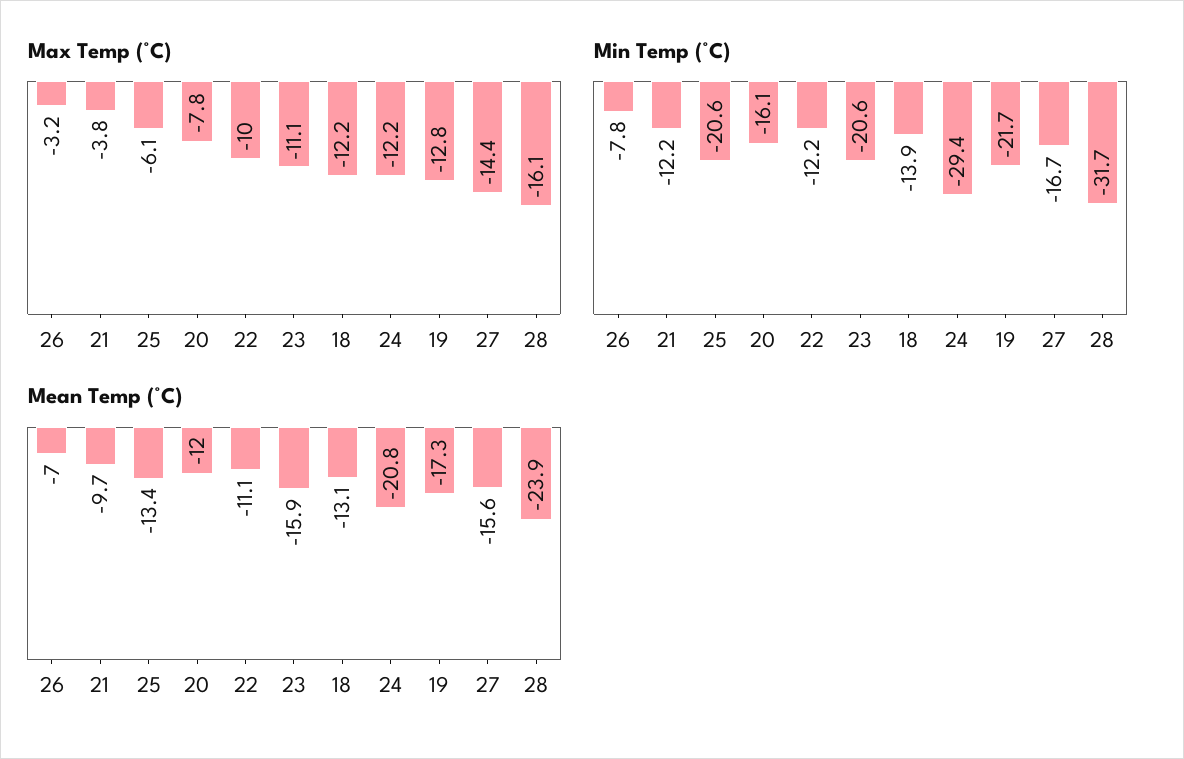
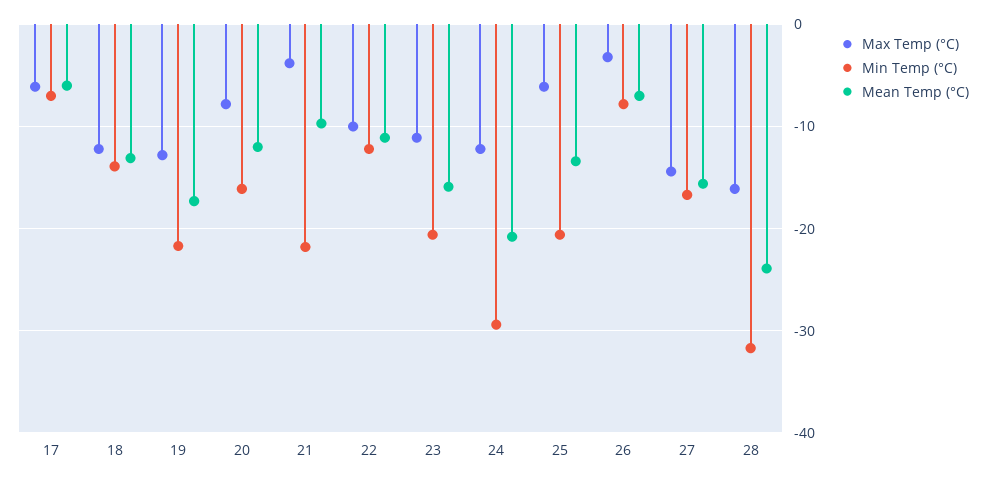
Min Temp (°C), 21: -12.2 -> -22
Max Temp (°C), 17: none -> -6
Min Temp (°C), 17: none -> -7
Mean Temp (°C), 17: none -> -6

